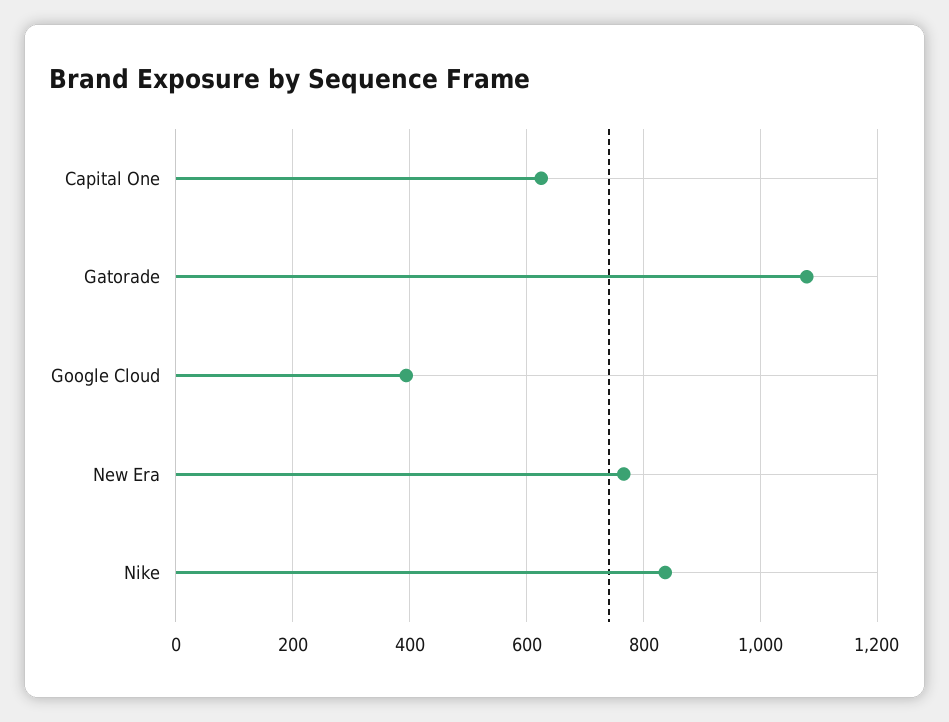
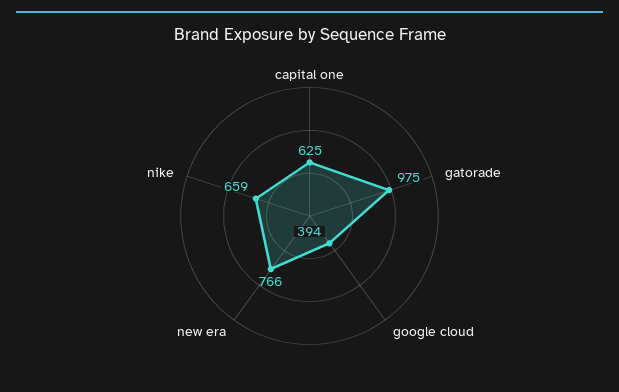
Gatorade: 1080 -> 975
Nike: 840 -> 659

